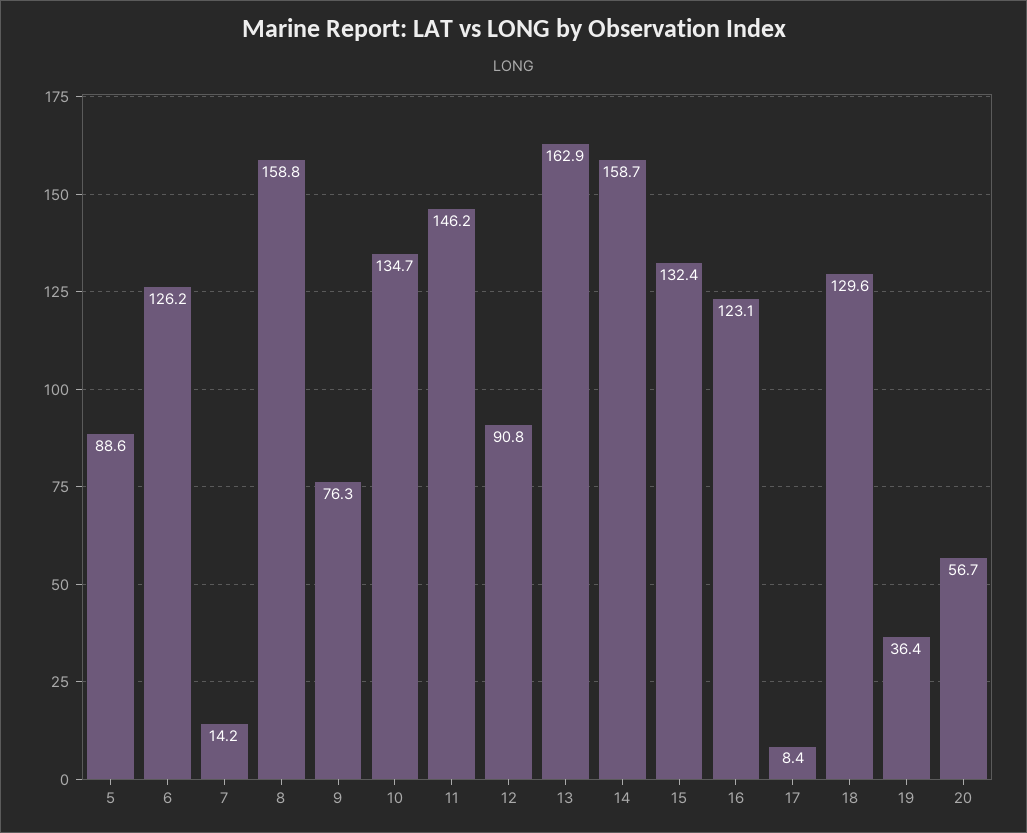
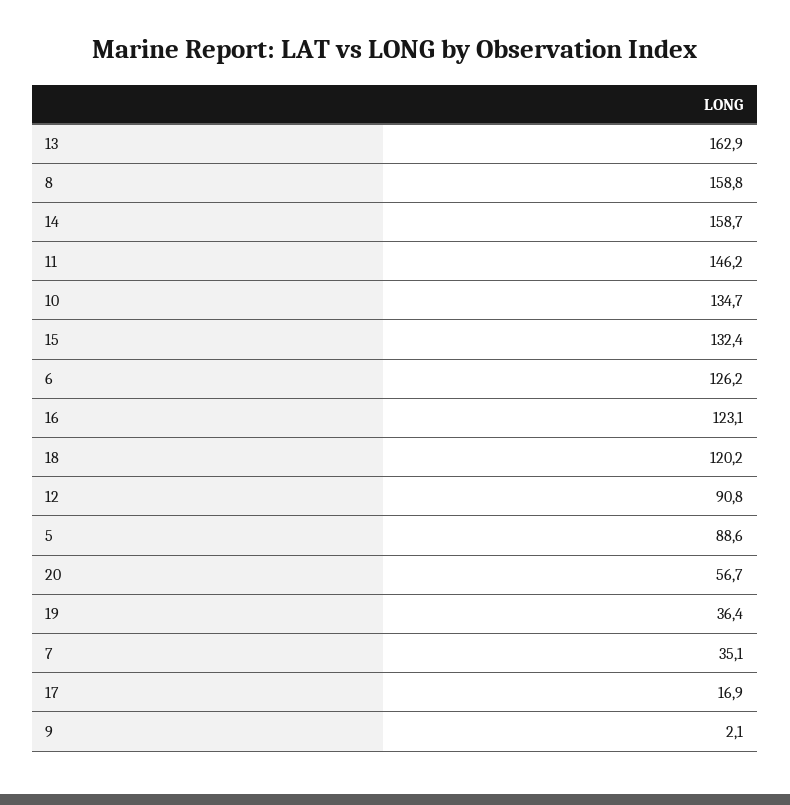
7: 14.2 -> 35.1
9: 76.3 -> 2.1
17: 8.4 -> 16.9
18: 129.6 -> 120.2

